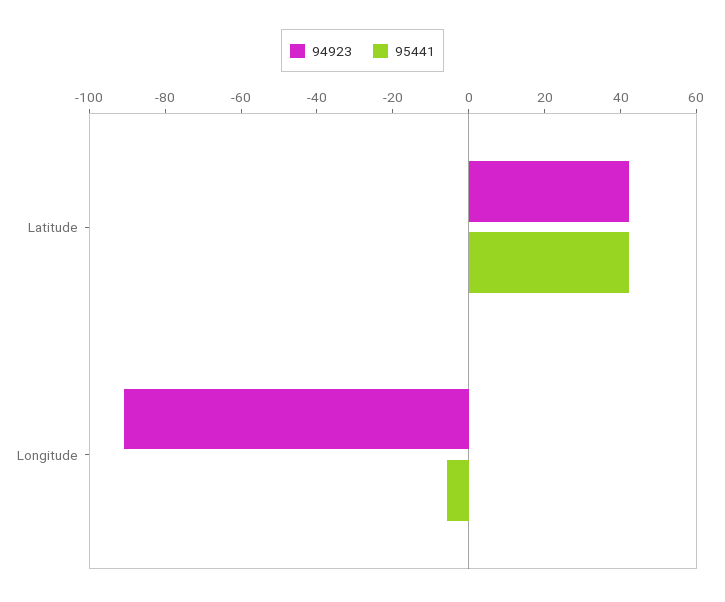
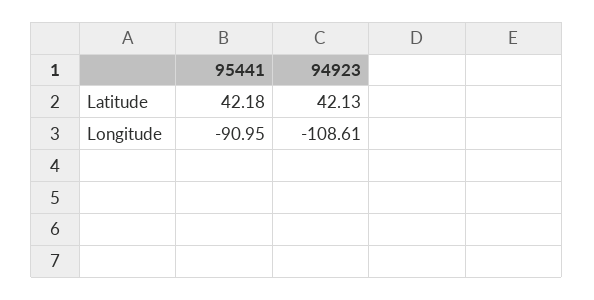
94923, Longitude: -90 -> -108.61
95441, Longitude: -5 -> -90.95

